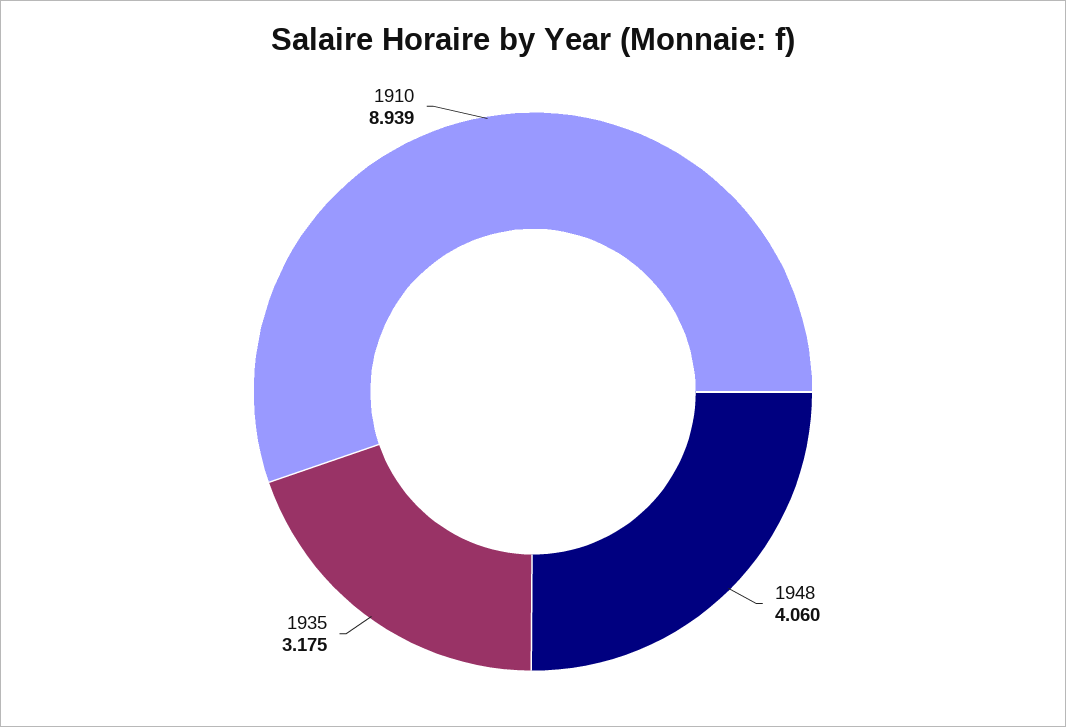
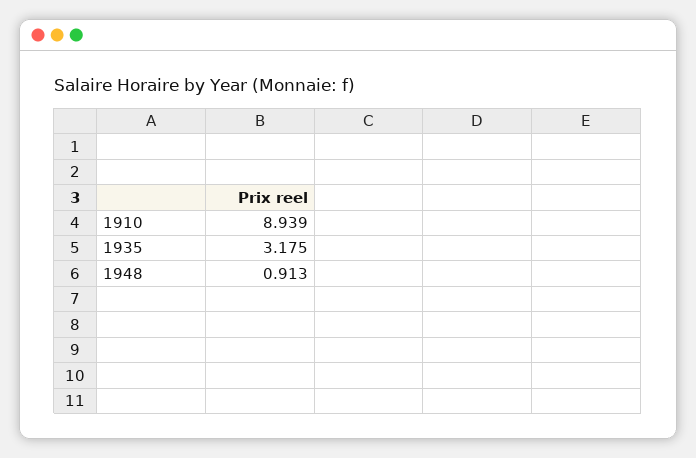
1948: 4.06 -> 0.913

